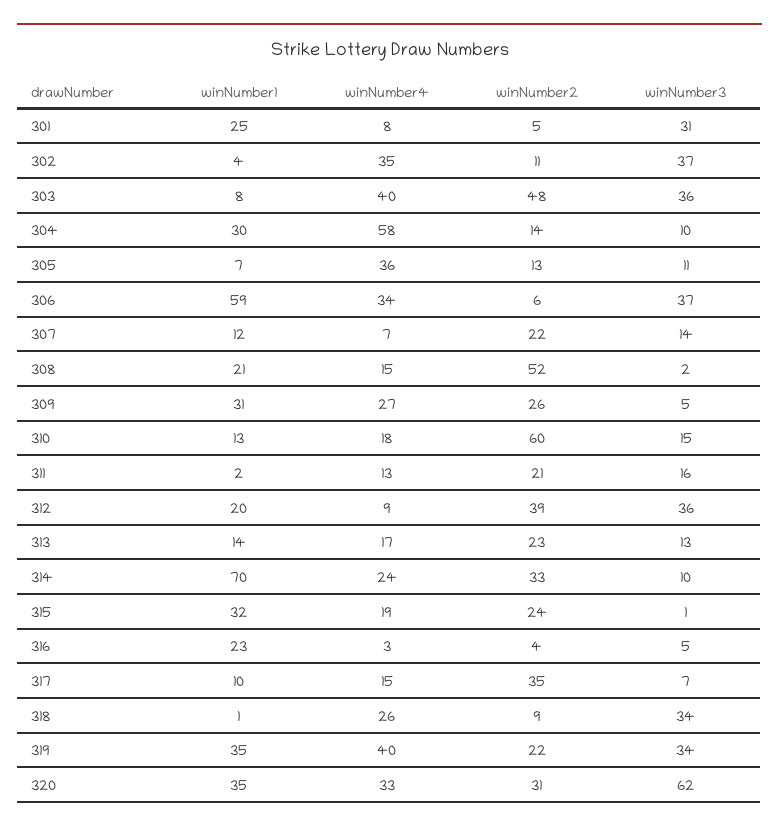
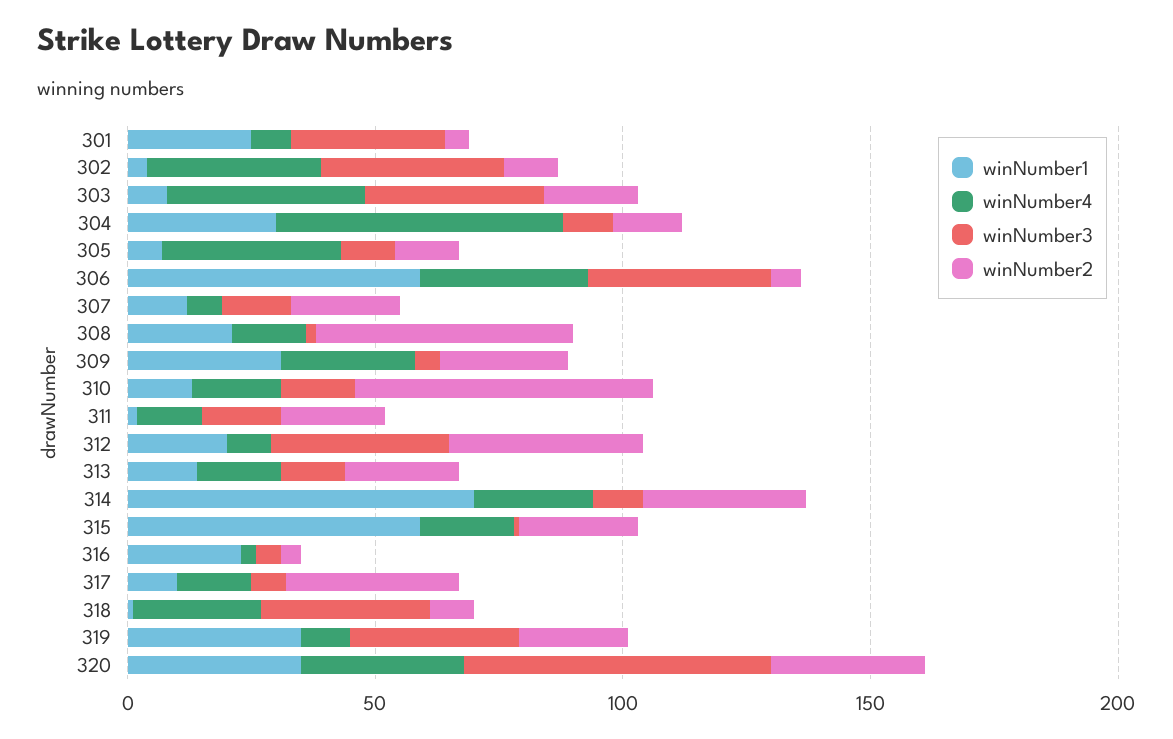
winNumber2, 303: 48 -> 20
winNumber1, 315: 32 -> 60
winNumber4, 319: 40 -> 10

